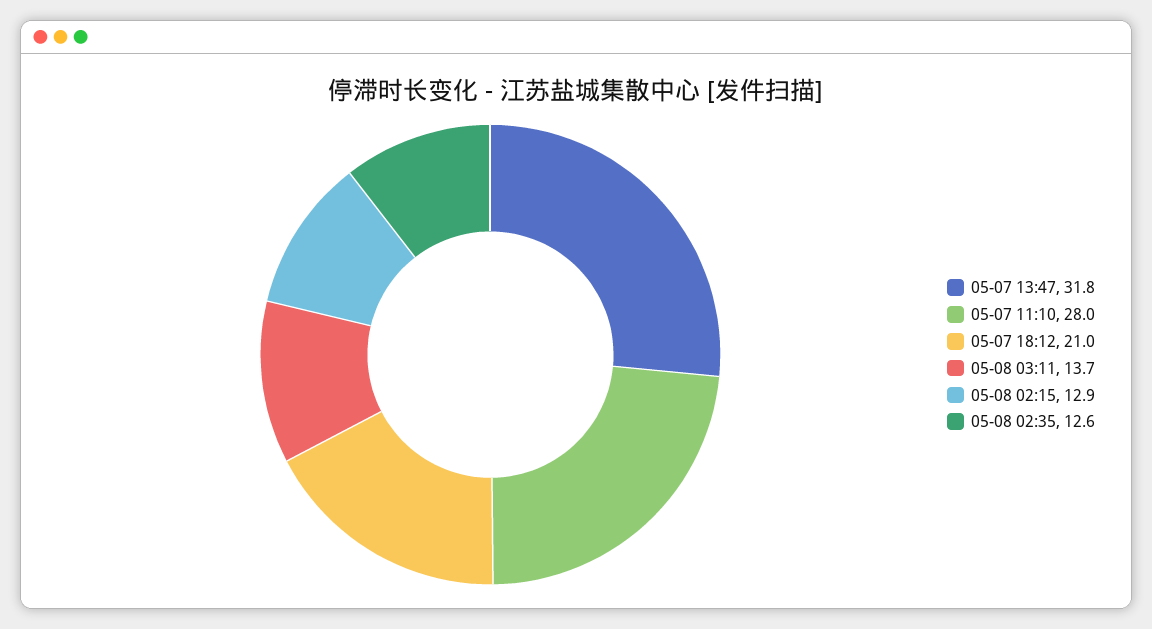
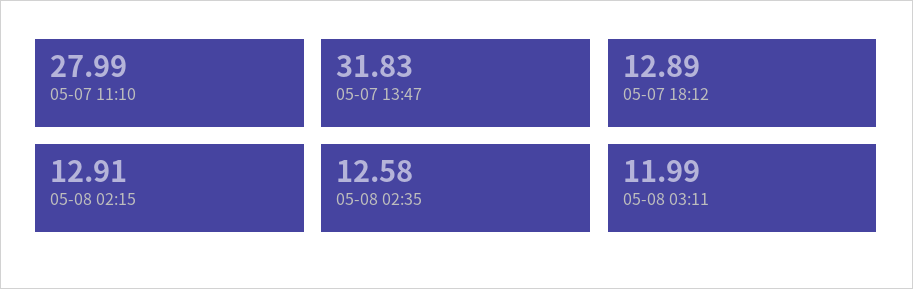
05-07 18:12: 21 -> 12.89
05-08 03:11: 13.7 -> 11.99

